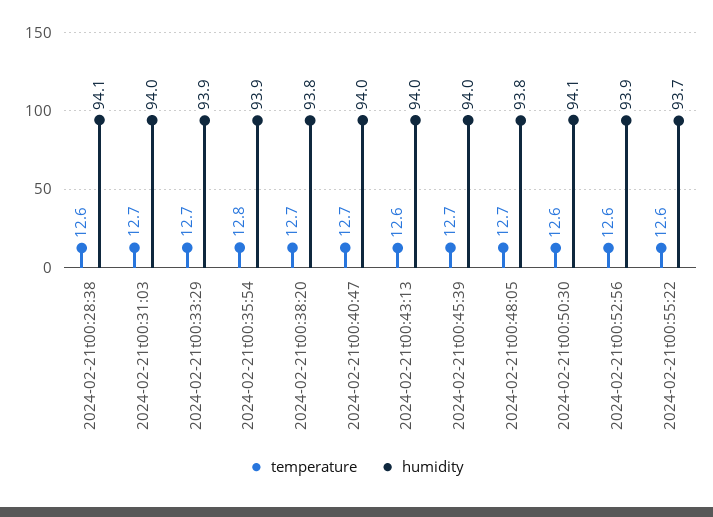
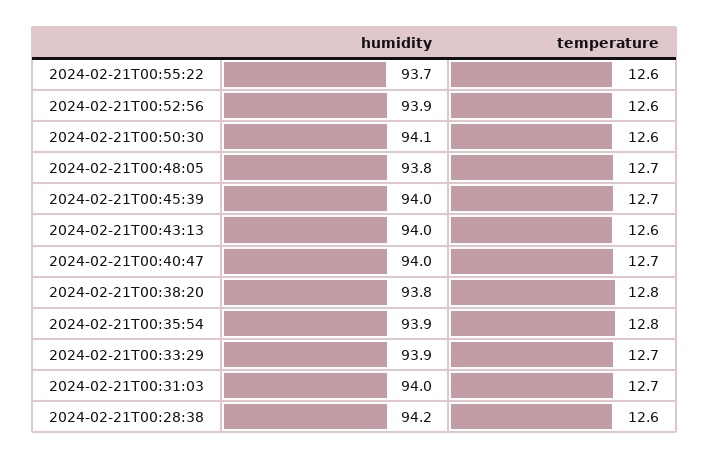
humidity, 2024-02-21t00:28:38: 94.1 -> 94.2
temperature, 2024-02-21t00:38:20: 12.7 -> 12.8

